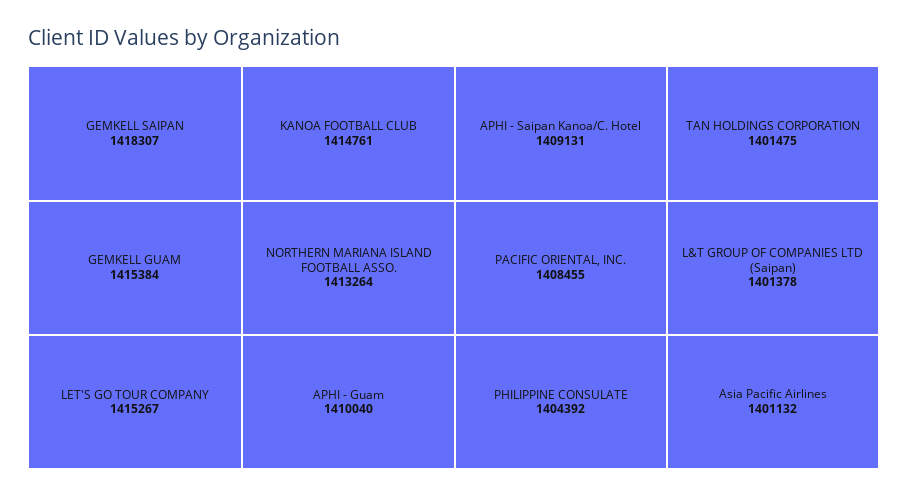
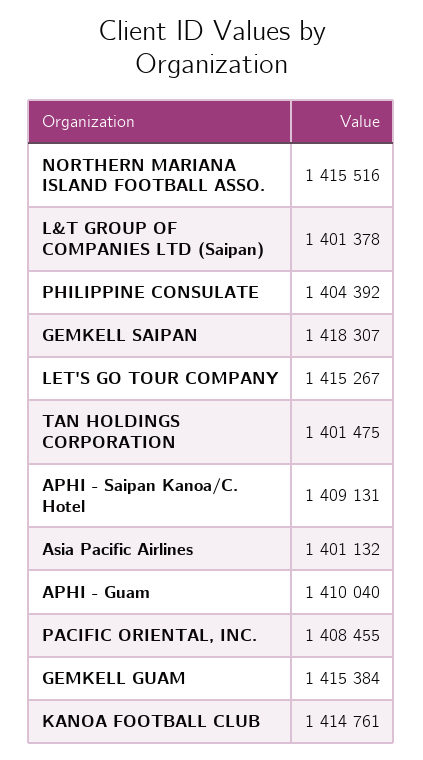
NORTHERN MARIANA ISLAND FOOTBALL ASSO.: 1413264 -> 1415516

